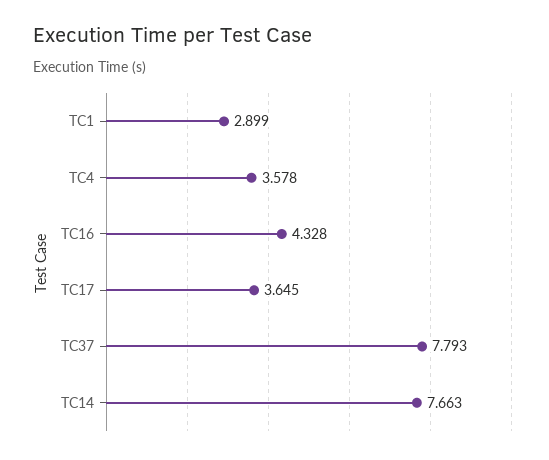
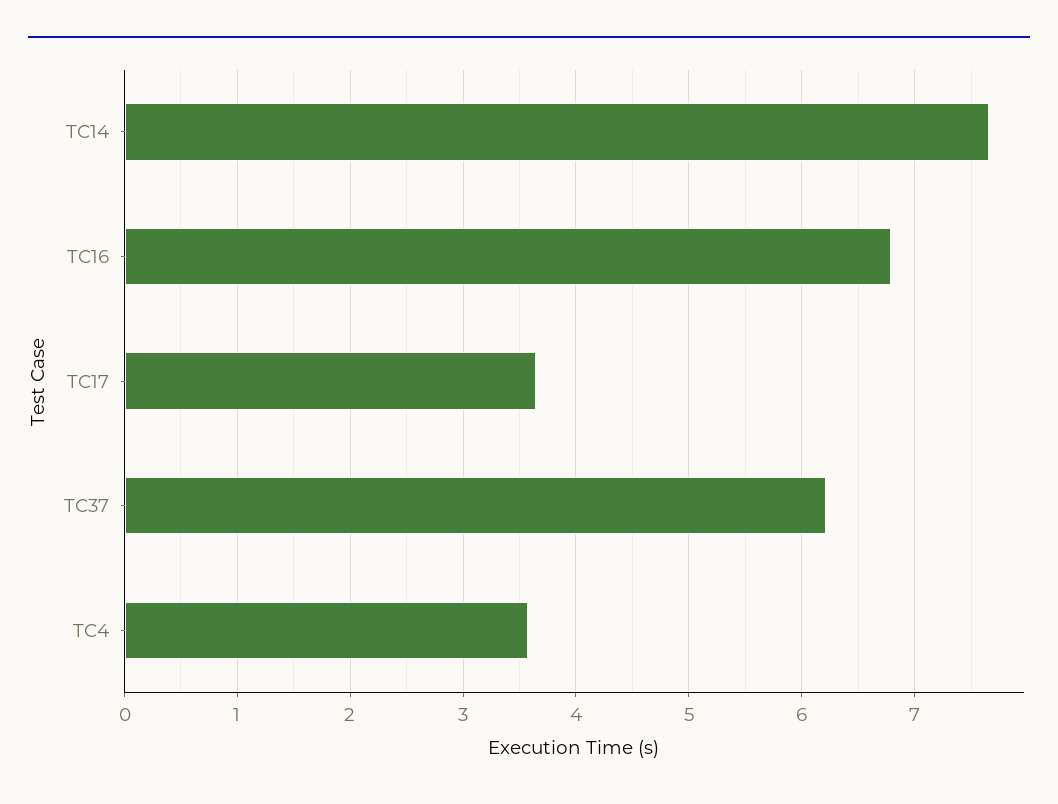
TC1: 2.899 -> none
TC16: 4.328 -> 6.8
TC37: 7.793 -> 6.2

